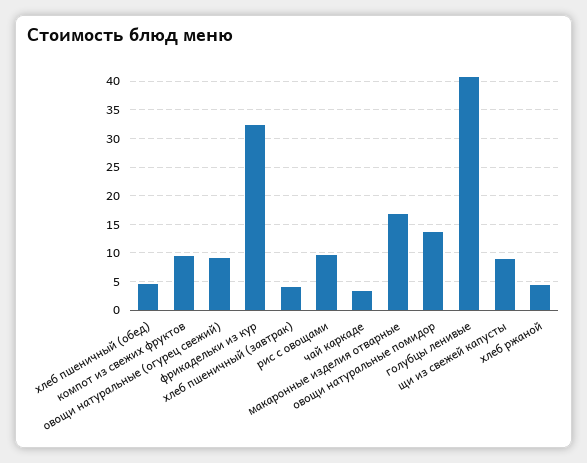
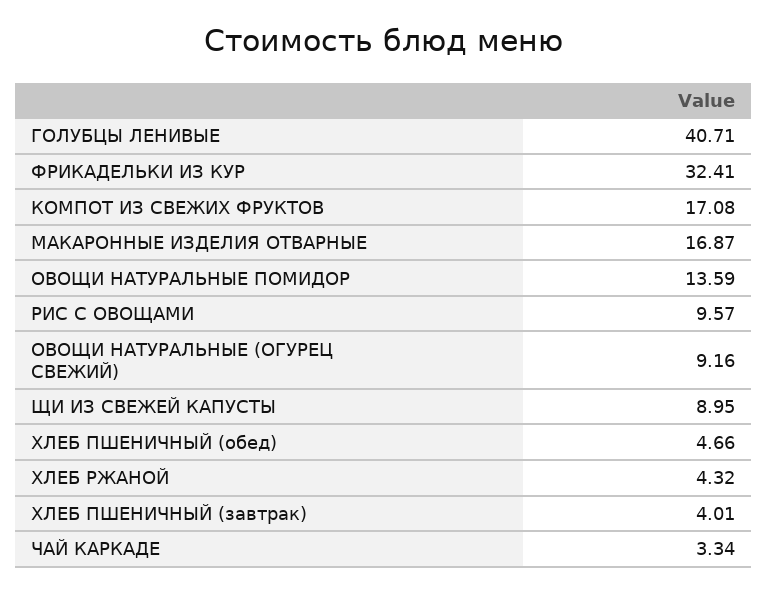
компот из свежих фруктов: 10 -> 17.08

